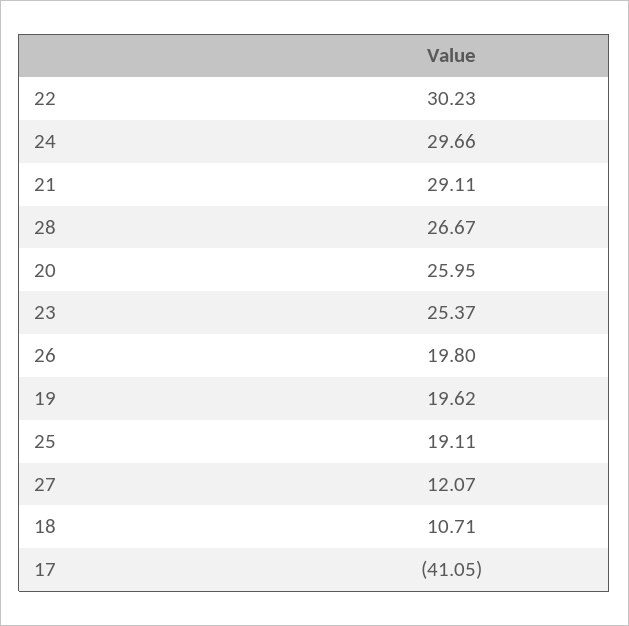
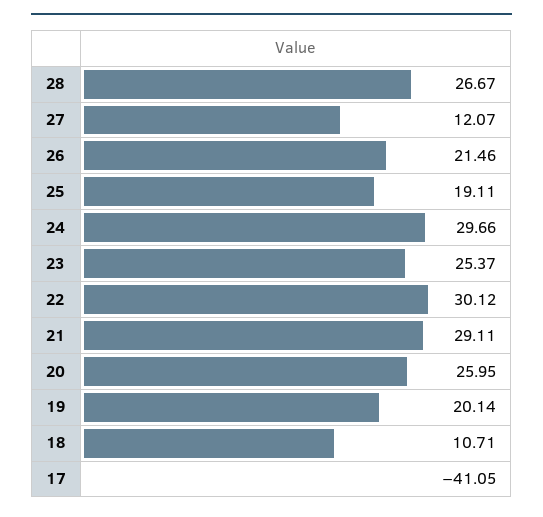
22: 30.23 -> 30.12
26: 19.8 -> 21.46
19: 19.62 -> 20.14

